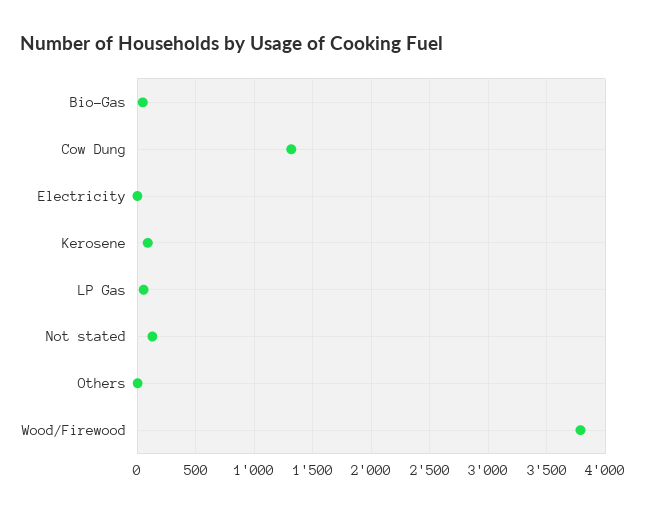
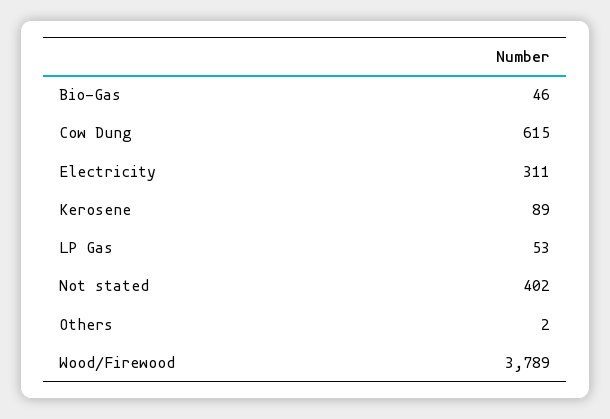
Cow Dung: 1300 -> 615
Electricity: 0 -> 311
Not stated: 100 -> 402

